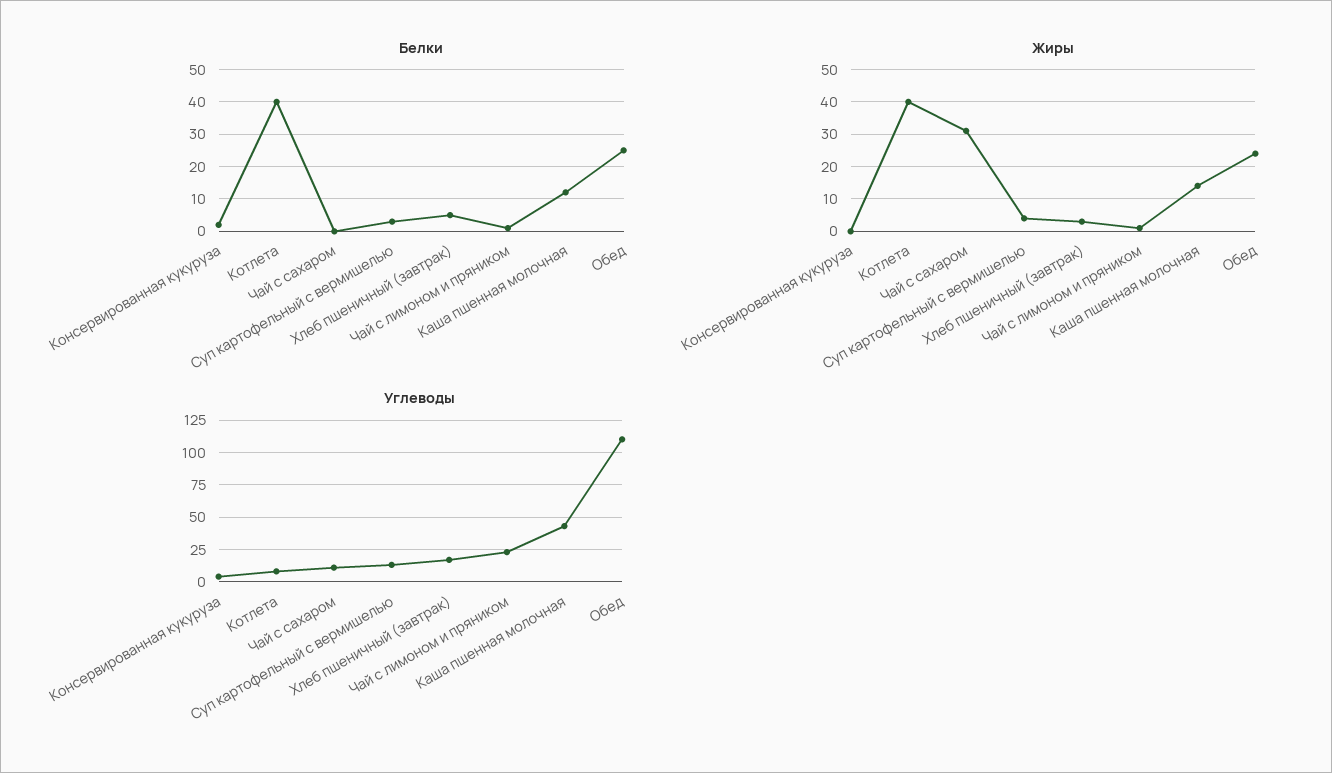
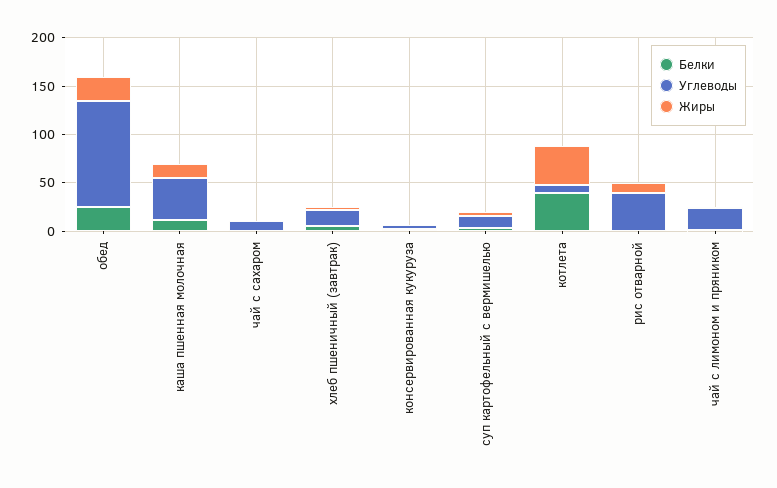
Жиры, Чай с сахаром: 30 -> 0
Белки, рис отварной: none -> 0
Углеводы, рис отварной: none -> 40
Жиры, рис отварной: none -> 10

